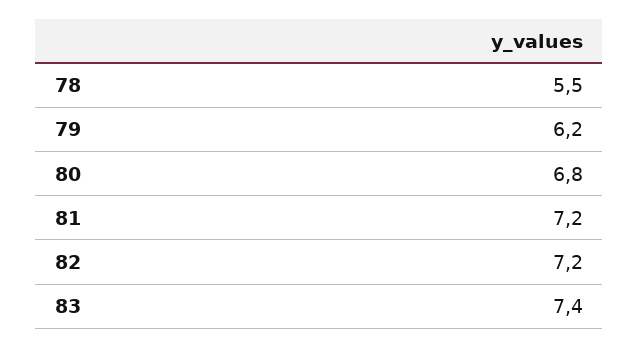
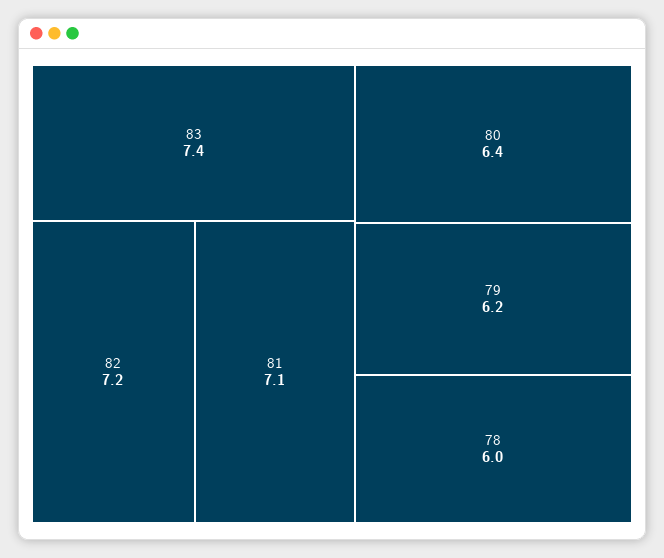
78: 5.5 -> 6
80: 6.8 -> 6.4
81: 7.2 -> 7.1

